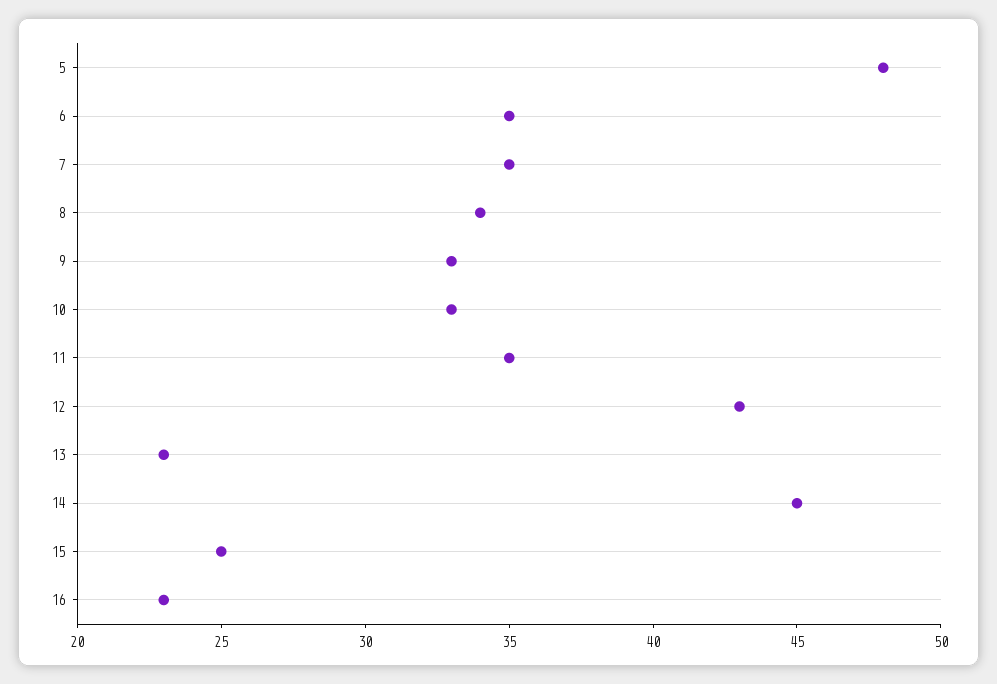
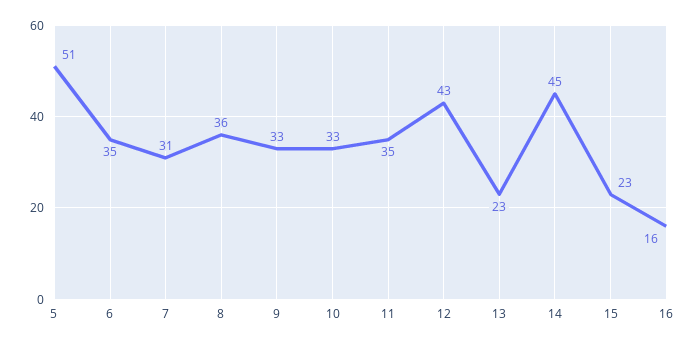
5: 48 -> 51
7: 35 -> 31
8: 34 -> 36
15: 25 -> 23
16: 23 -> 16

